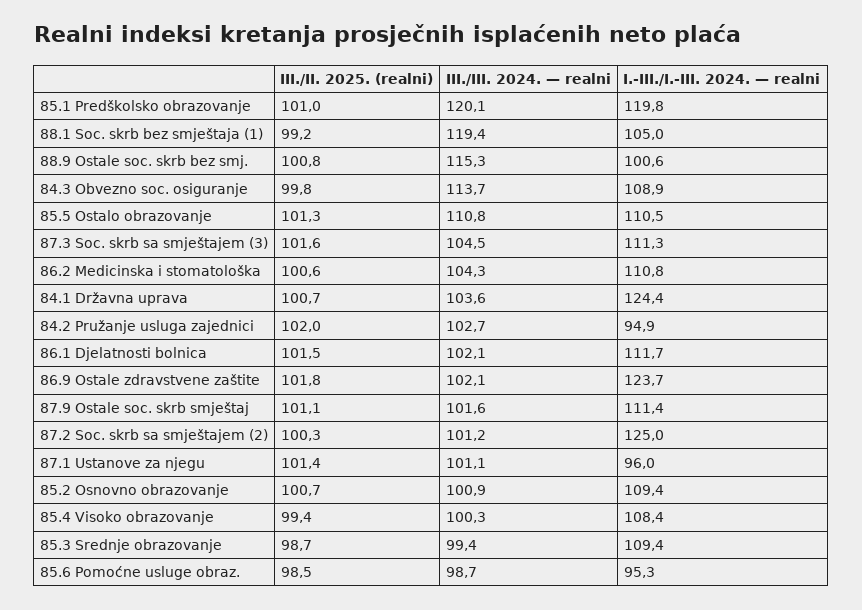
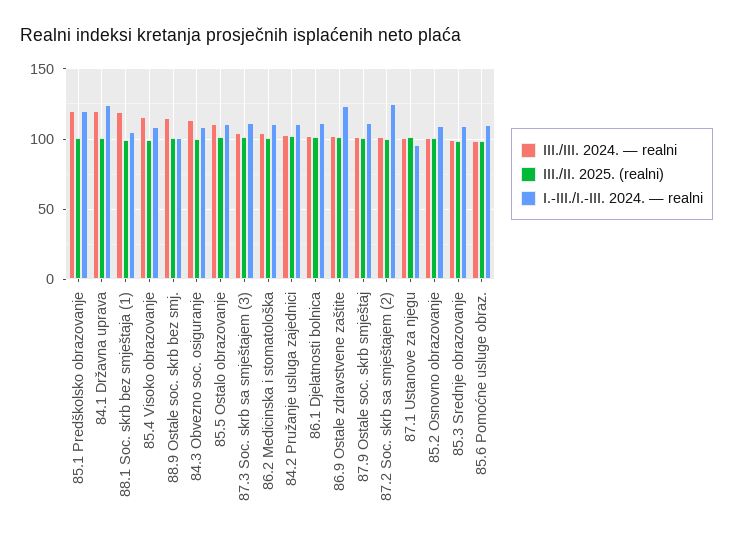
III./III. 2024. — realni, 84.1 Državna uprava: 103.6 -> 120
I.-III./I.-III. 2024. — realni, 84.2 Pružanje usluga zajednici: 94.9 -> 110
III./III. 2024. — realni, 85.4 Visoko obrazovanje: 100.3 -> 115
I.-III./I.-III. 2024. — realni, 85.6 Pomoćne usluge obraz.: 95.3 -> 110

